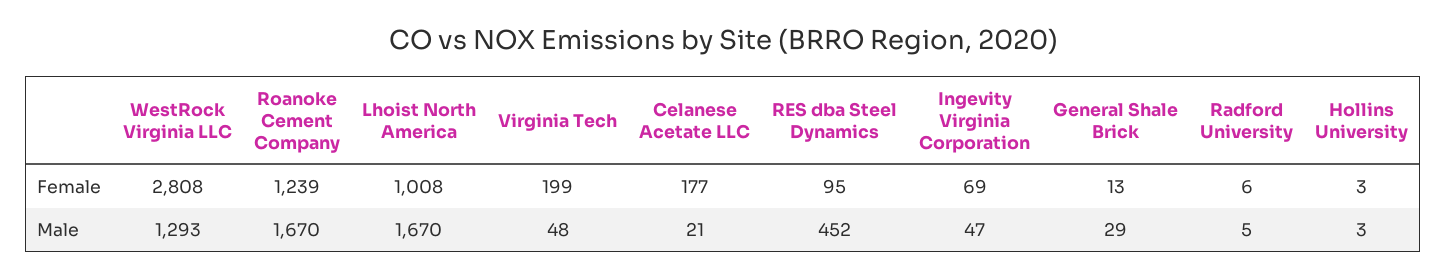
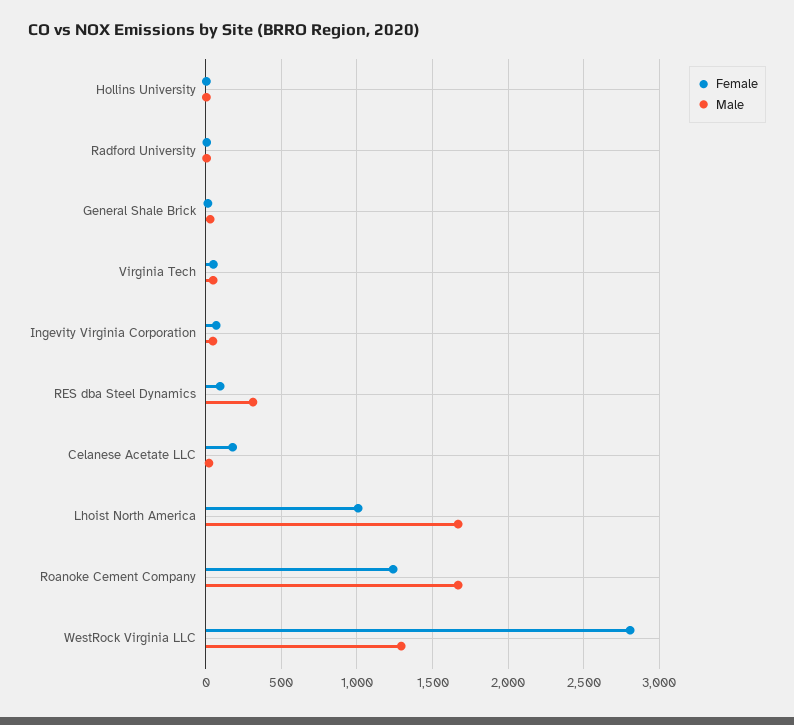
Female, Virginia Tech: 199 -> 50
Male, RES dba Steel Dynamics: 452 -> 300

